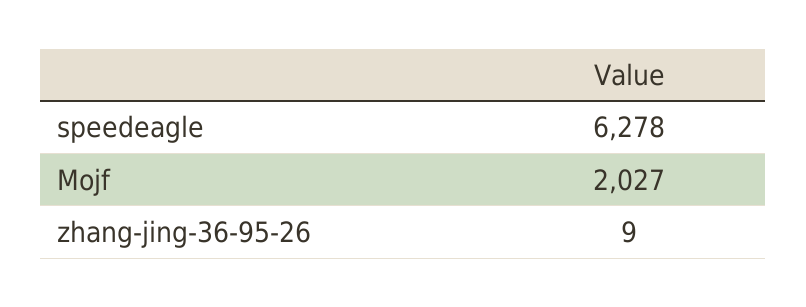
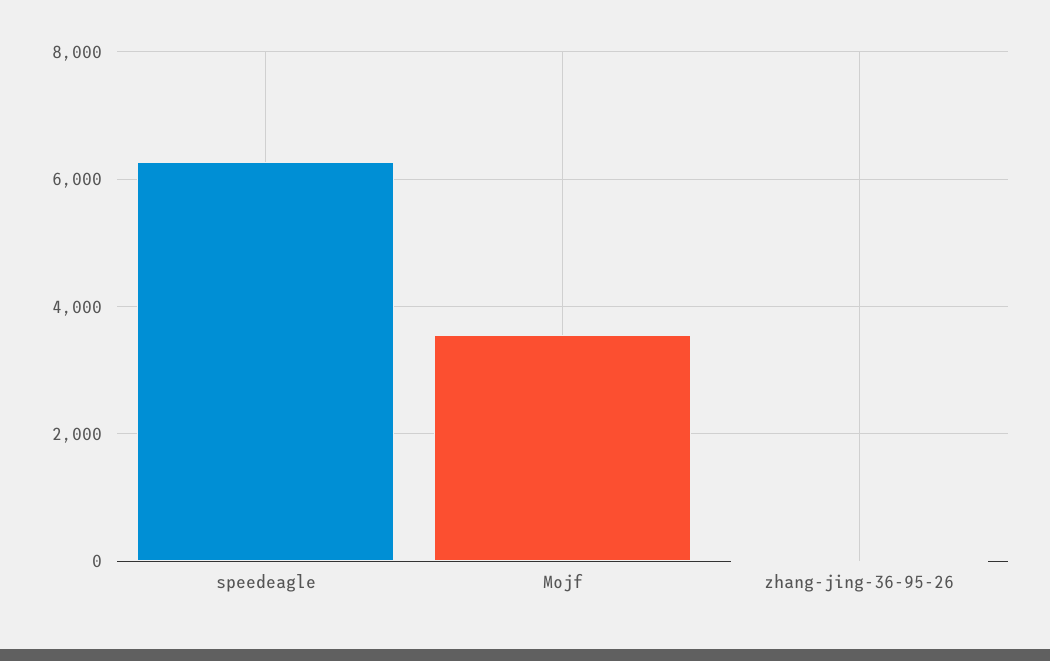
Mojf: 2027 -> 3600

